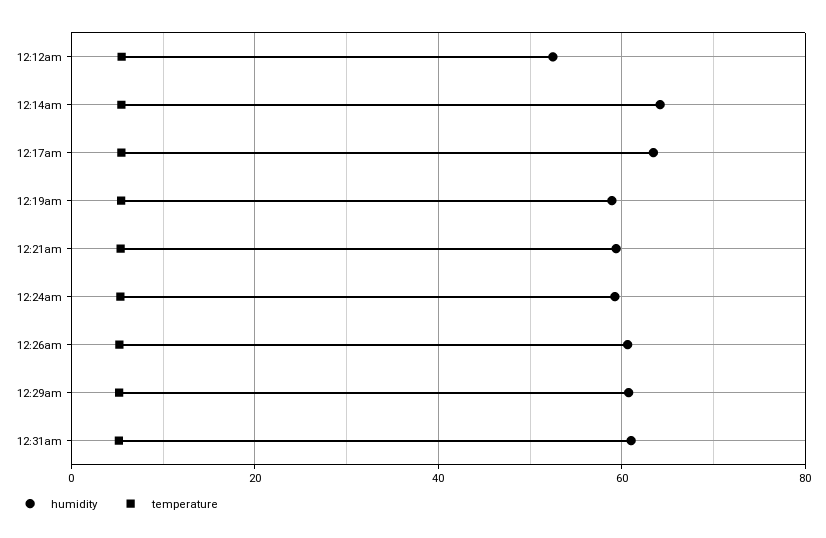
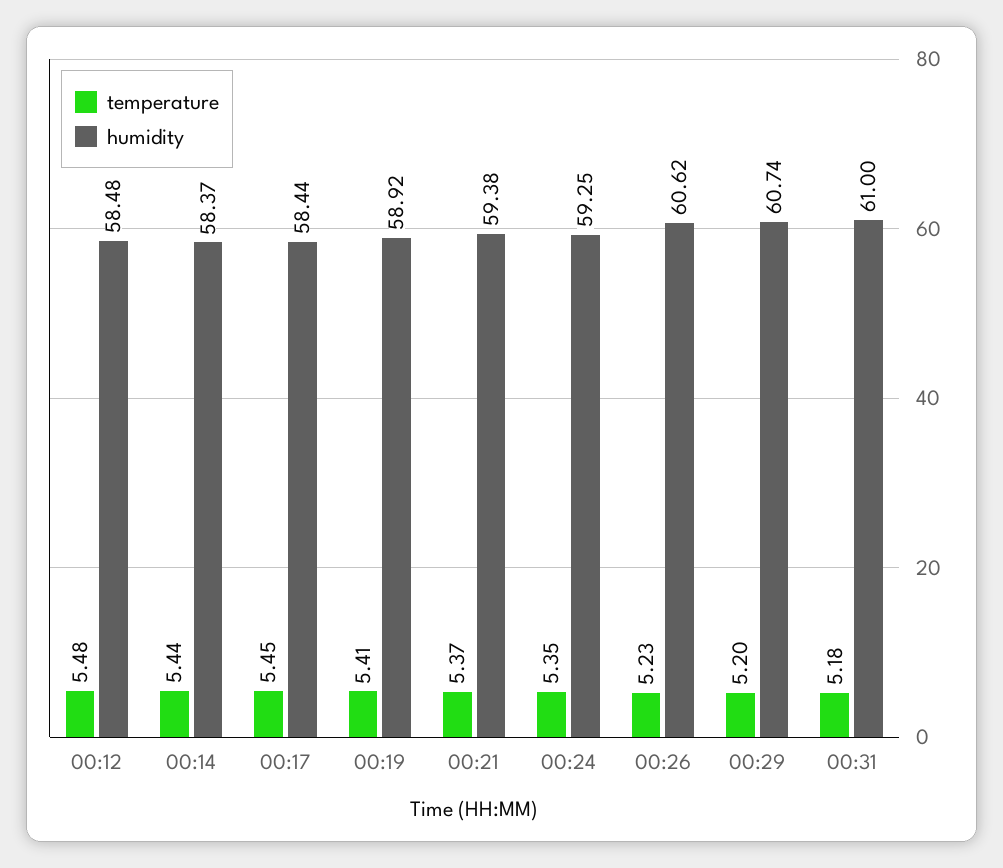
humidity, 12:12am: 52 -> 58.48
humidity, 12:14am: 64 -> 58.37
humidity, 12:17am: 64 -> 58.44

